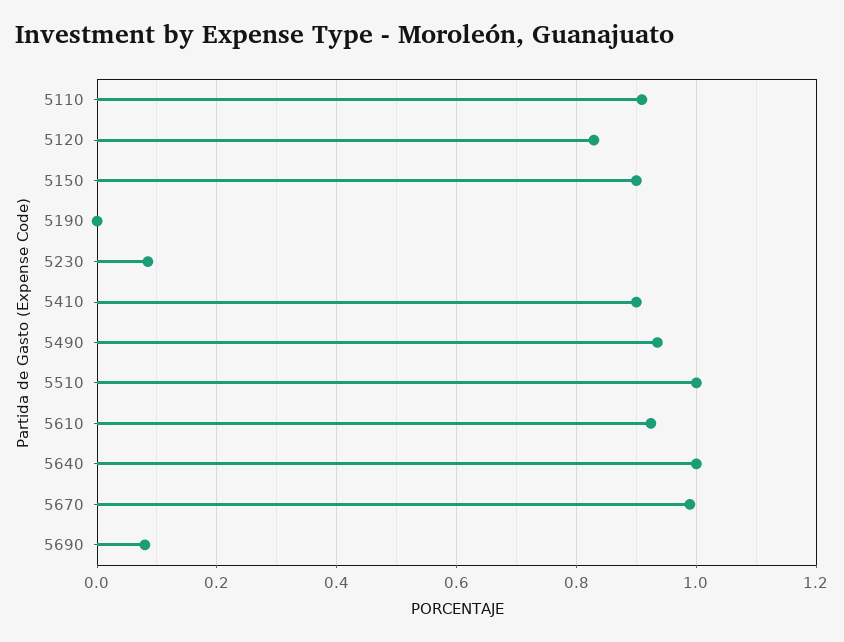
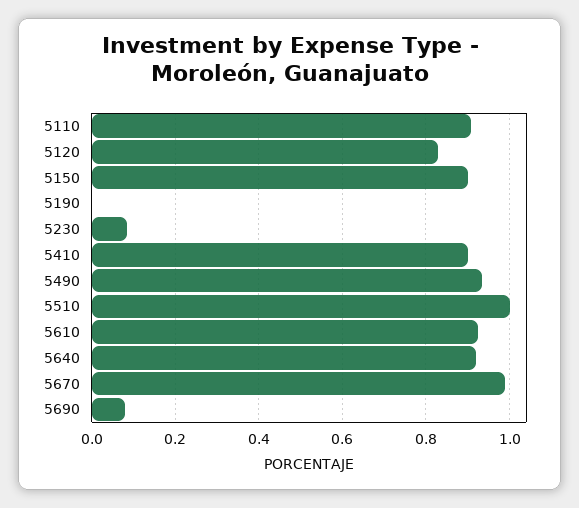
5640: 1 -> 0.92

